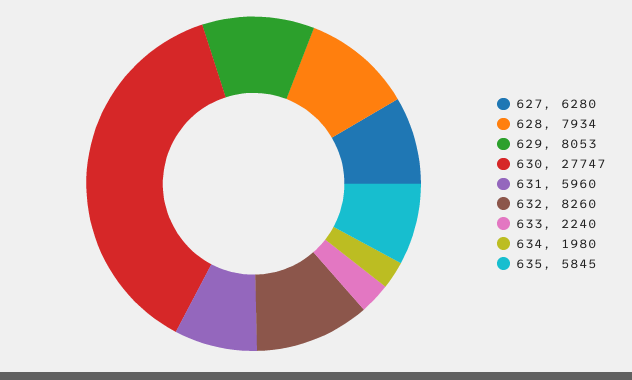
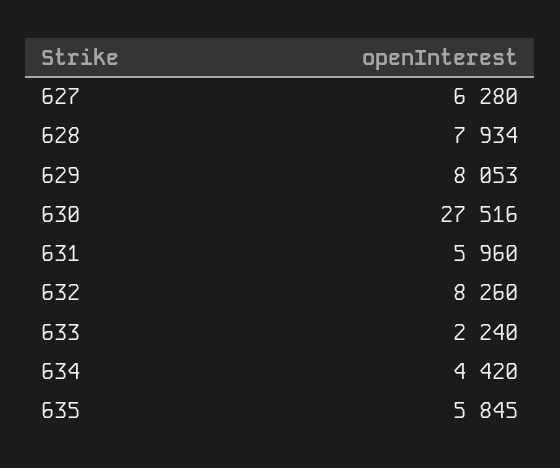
630: 27747 -> 27516
634: 1980 -> 4420

